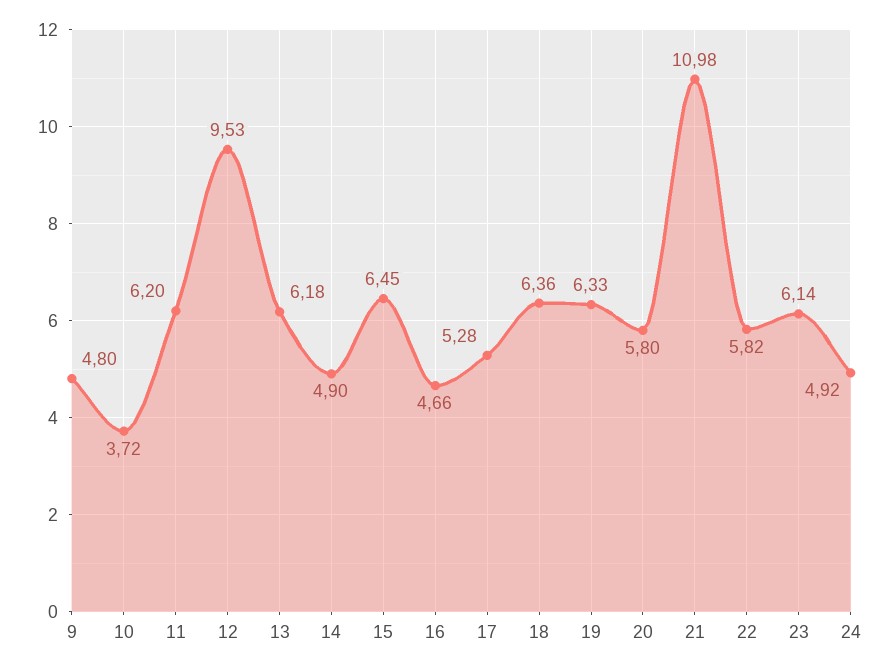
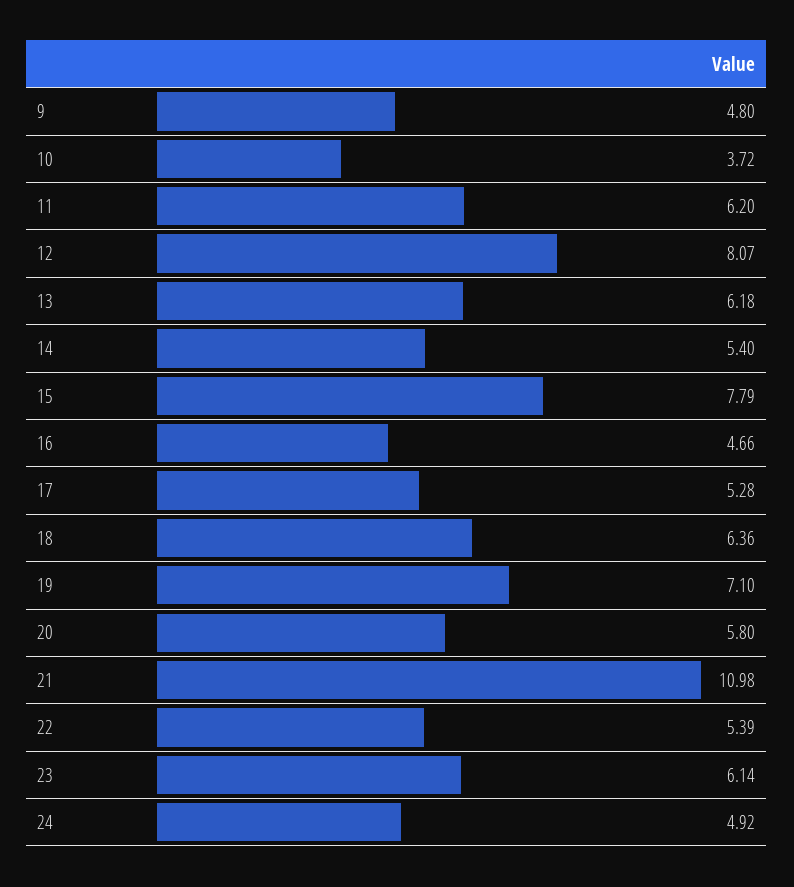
12: 9.53 -> 8.07
14: 4.9 -> 5.4
15: 6.45 -> 7.79
19: 6.33 -> 7.1
22: 5.82 -> 5.39

